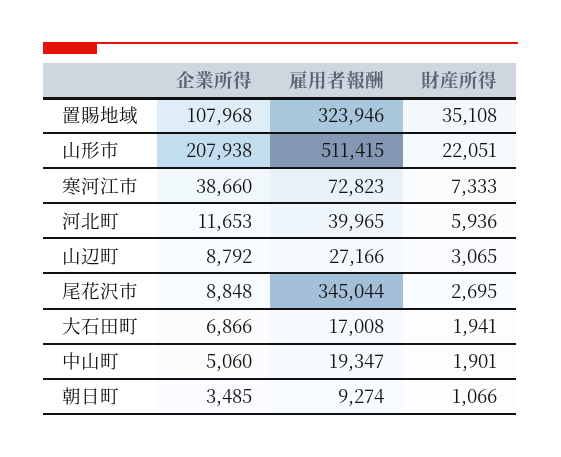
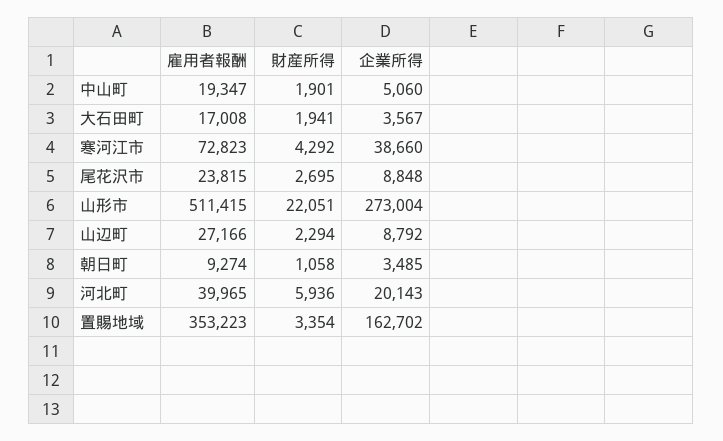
企業所得, 置賜地域: 107968 -> 162702
雇用者報酬, 置賜地域: 323946 -> 353223
財産所得, 置賜地域: 35108 -> 3354
企業所得, 山形市: 207938 -> 273004
財産所得, 寒河江市: 7333 -> 4292
企業所得, 河北町: 11653 -> 20143
財産所得, 山辺町: 3065 -> 2294
雇用者報酬, 尾花沢市: 345044 -> 23815
企業所得, 大石田町: 6866 -> 3567
財産所得, 朝日町: 1066 -> 1058

